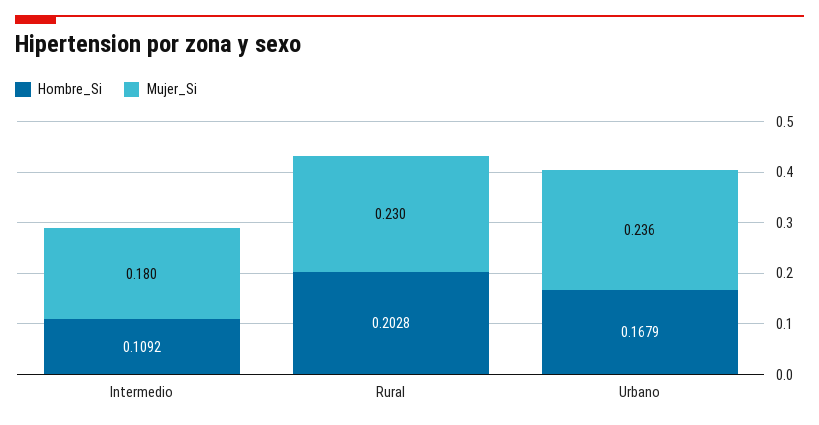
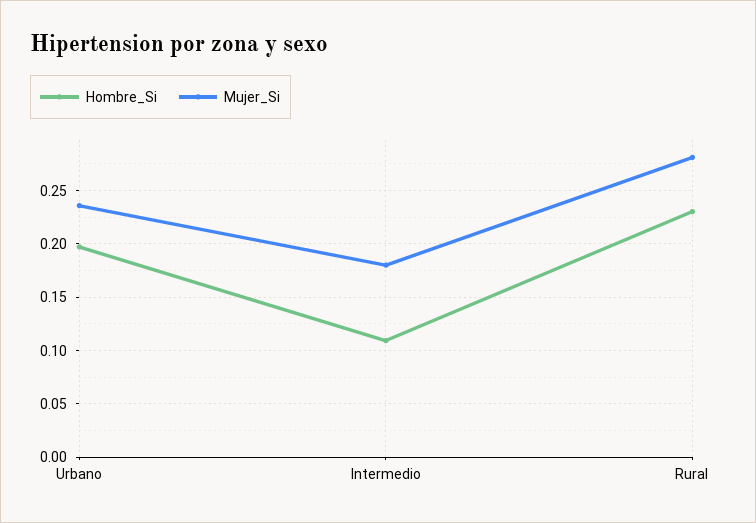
Hombre_Si, Rural: 0.2028 -> 0.23
Mujer_Si, Rural: 0.23 -> 0.28
Hombre_Si, Urbano: 0.1679 -> 0.2

